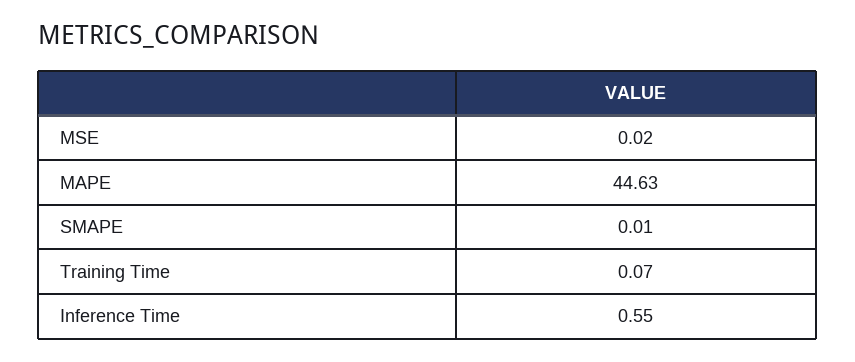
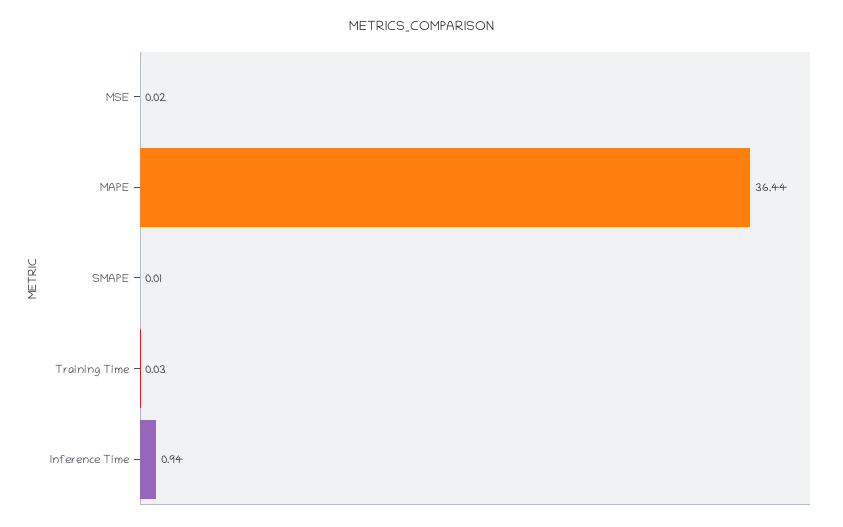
MAPE: 44.63 -> 36.44
Training Time: 0.07 -> 0.03
Inference Time: 0.55 -> 0.94

